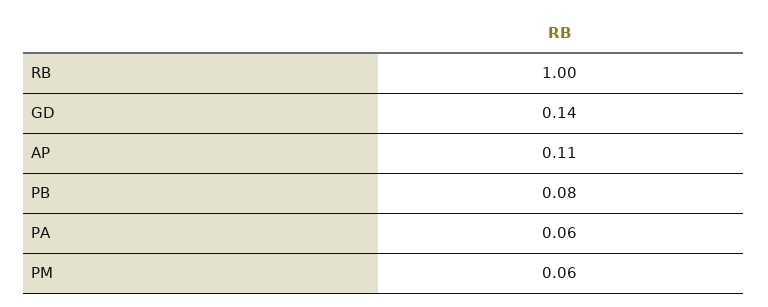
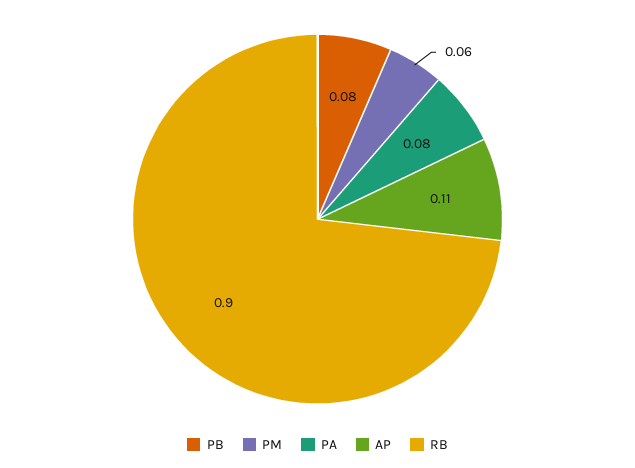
RB: 1 -> 0.9
GD: 0.14 -> none
PA: 0.06 -> 0.08

